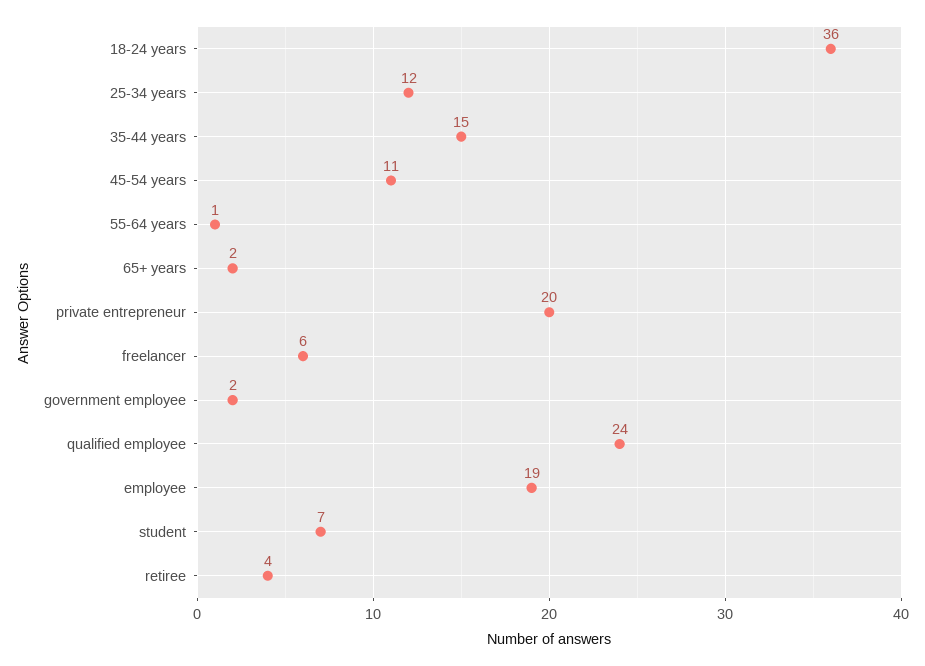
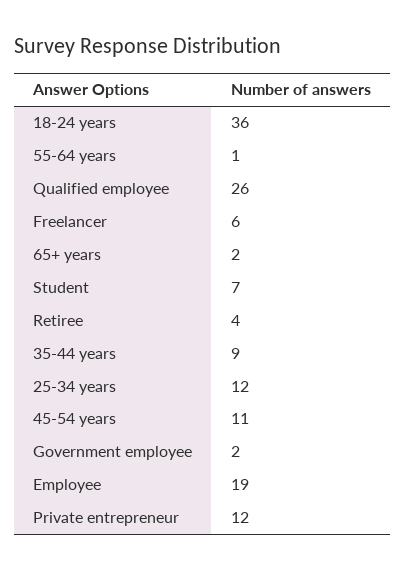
35-44 years: 15 -> 9
private entrepreneur: 20 -> 12
qualified employee: 24 -> 26

